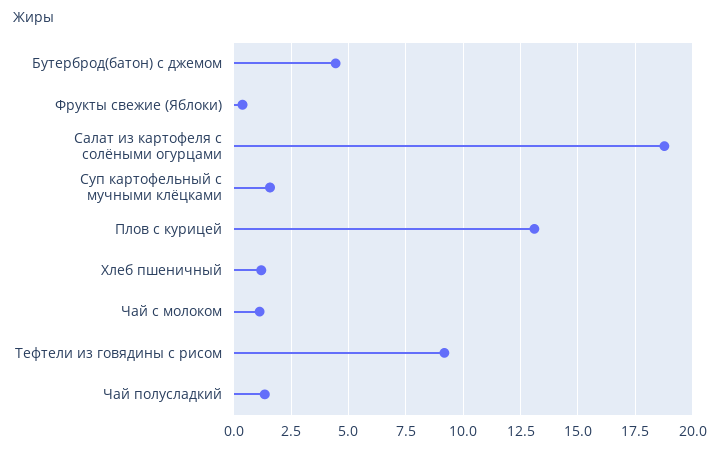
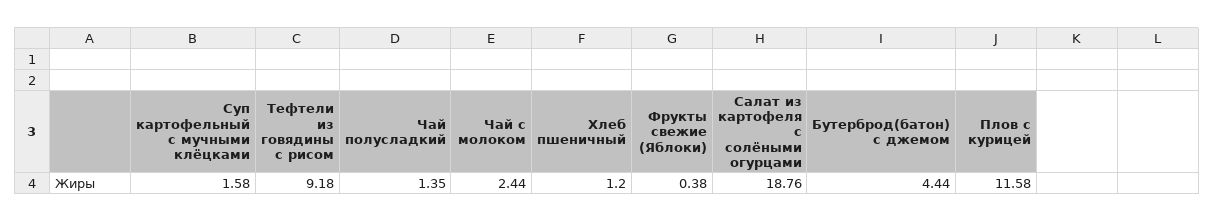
Плов с курицей: 13 -> 11.58
Чай с молоком: 1 -> 2.44

